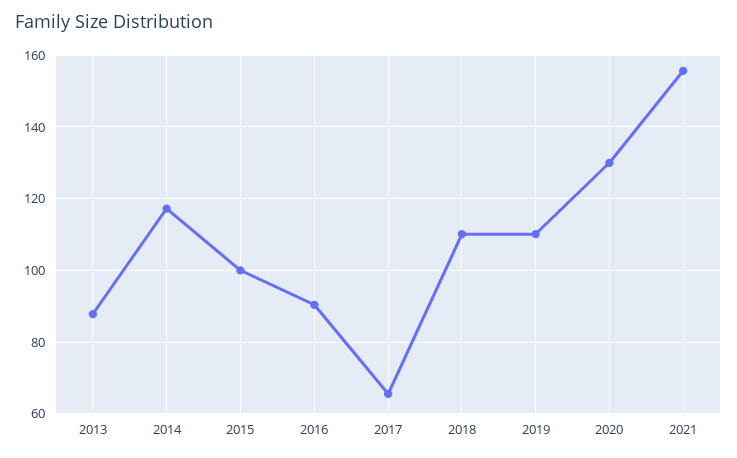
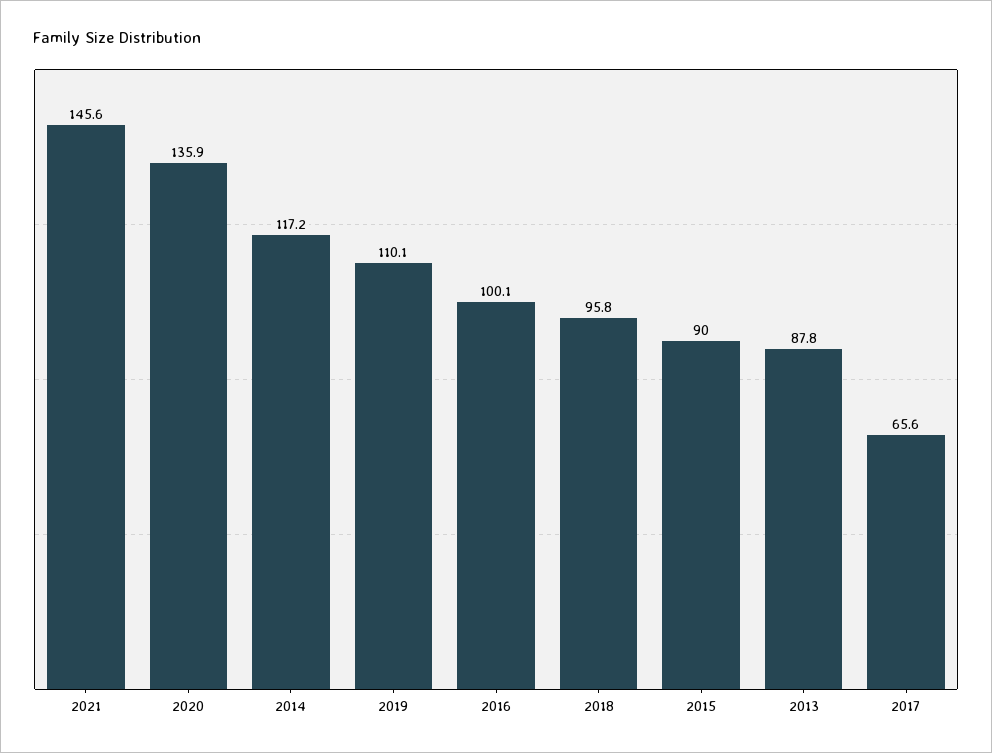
2015: 100 -> 90
2016: 90 -> 100.1
2018: 110 -> 95.8
2020: 130 -> 135.9
2021: 156 -> 145.6

